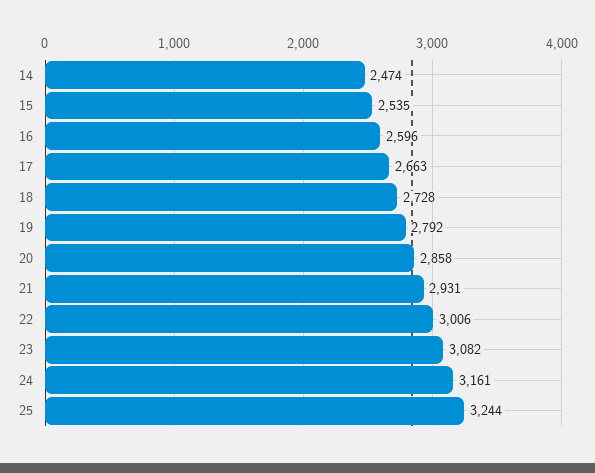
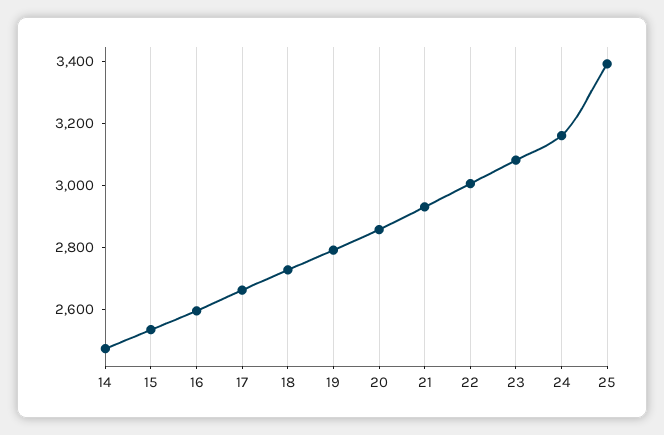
25: 3244 -> 3400

